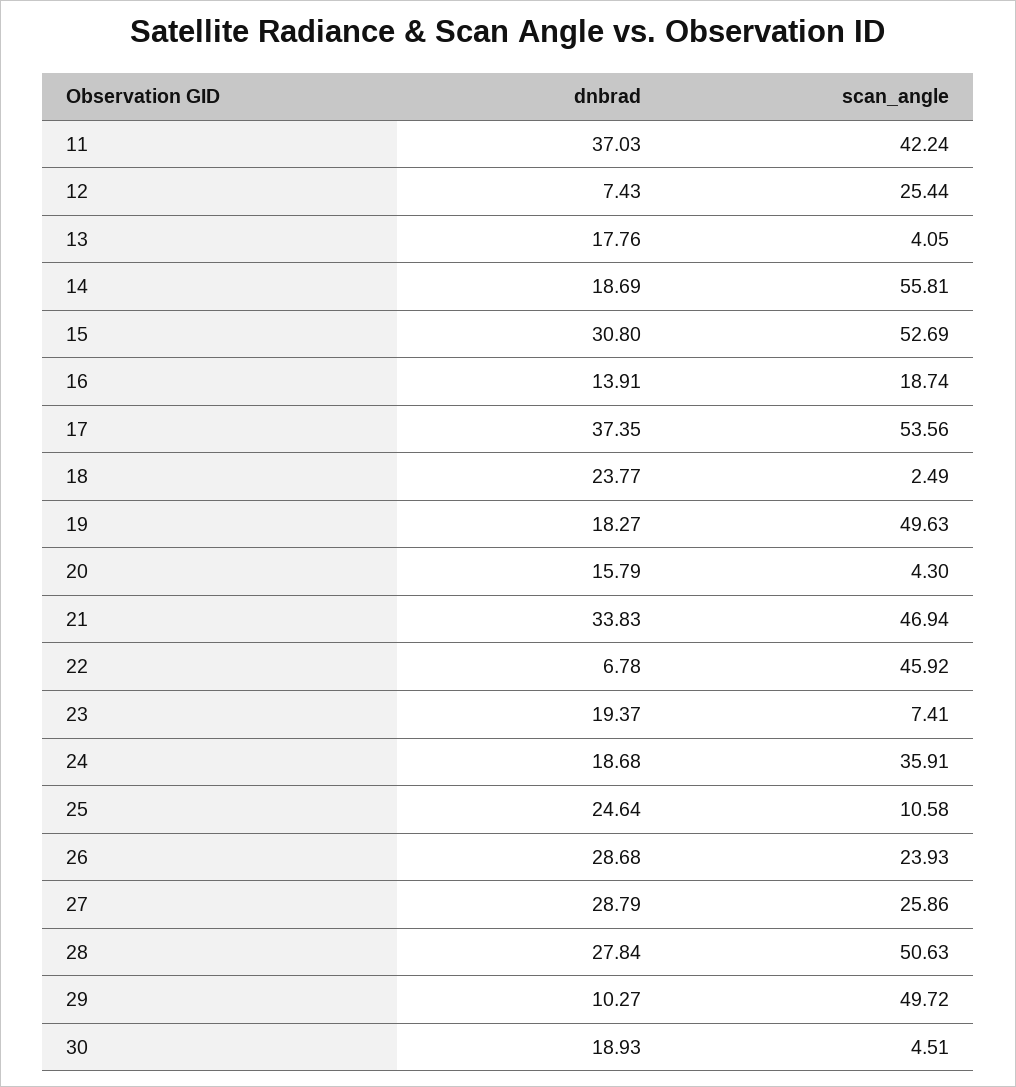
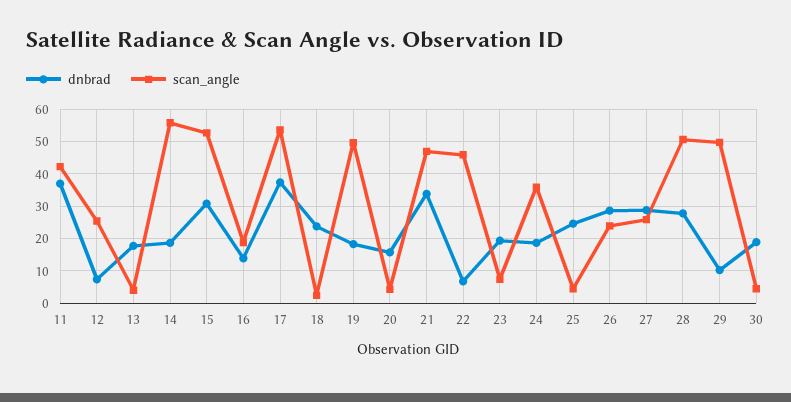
scan_angle, 25: 10.58 -> 4

